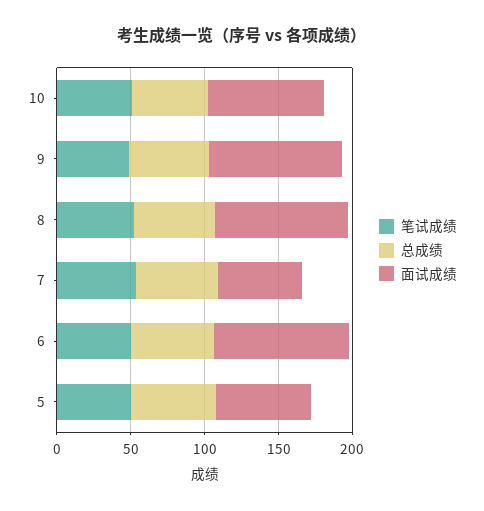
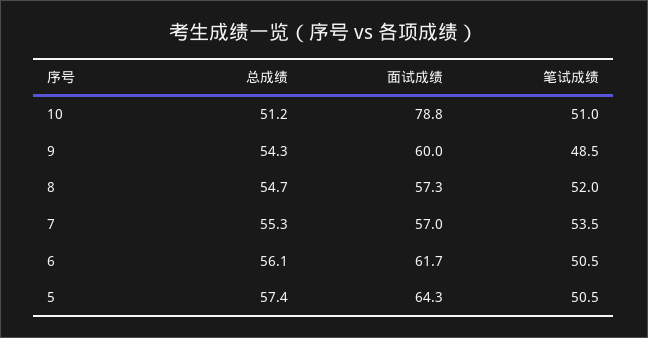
面试成绩, 9: 90 -> 60
面试成绩, 8: 90 -> 57.3
面试成绩, 6: 90 -> 61.7

